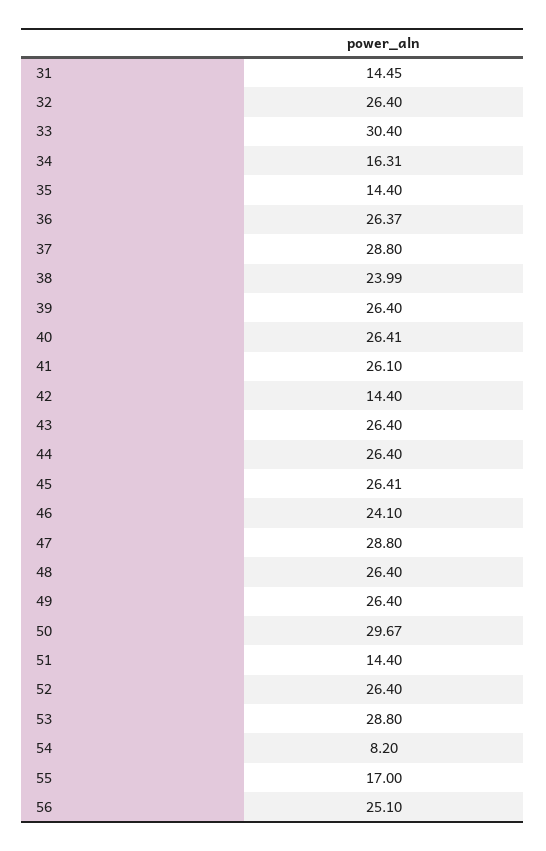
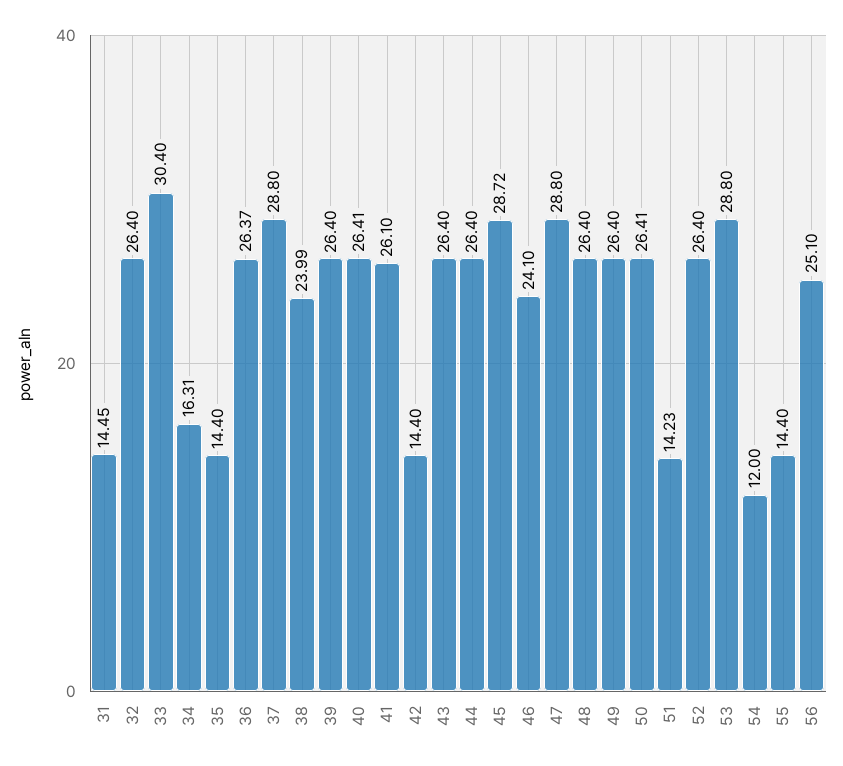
45: 26.41 -> 28.72
50: 29.67 -> 26.41
51: 14.4 -> 14.23
54: 8.2 -> 12
55: 17 -> 14.4

